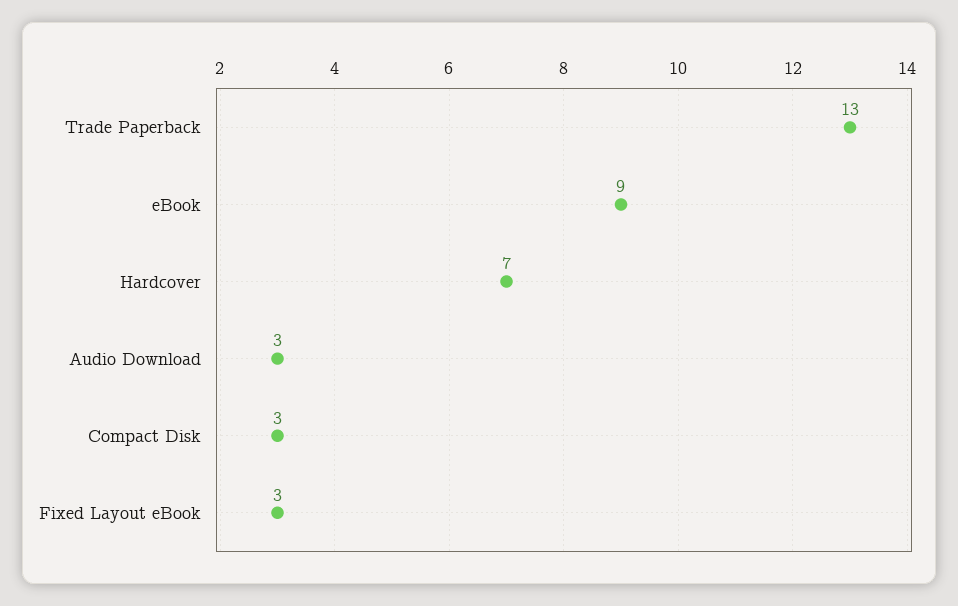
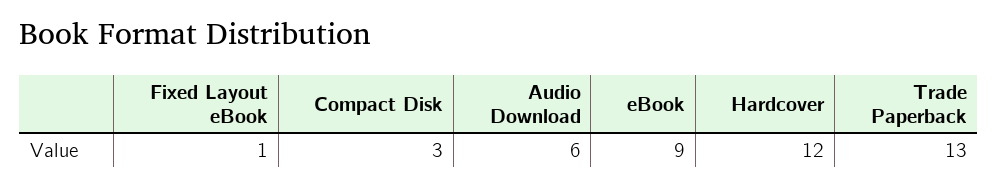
Hardcover: 7 -> 12
Audio Download: 3 -> 6
Fixed Layout eBook: 3 -> 1

